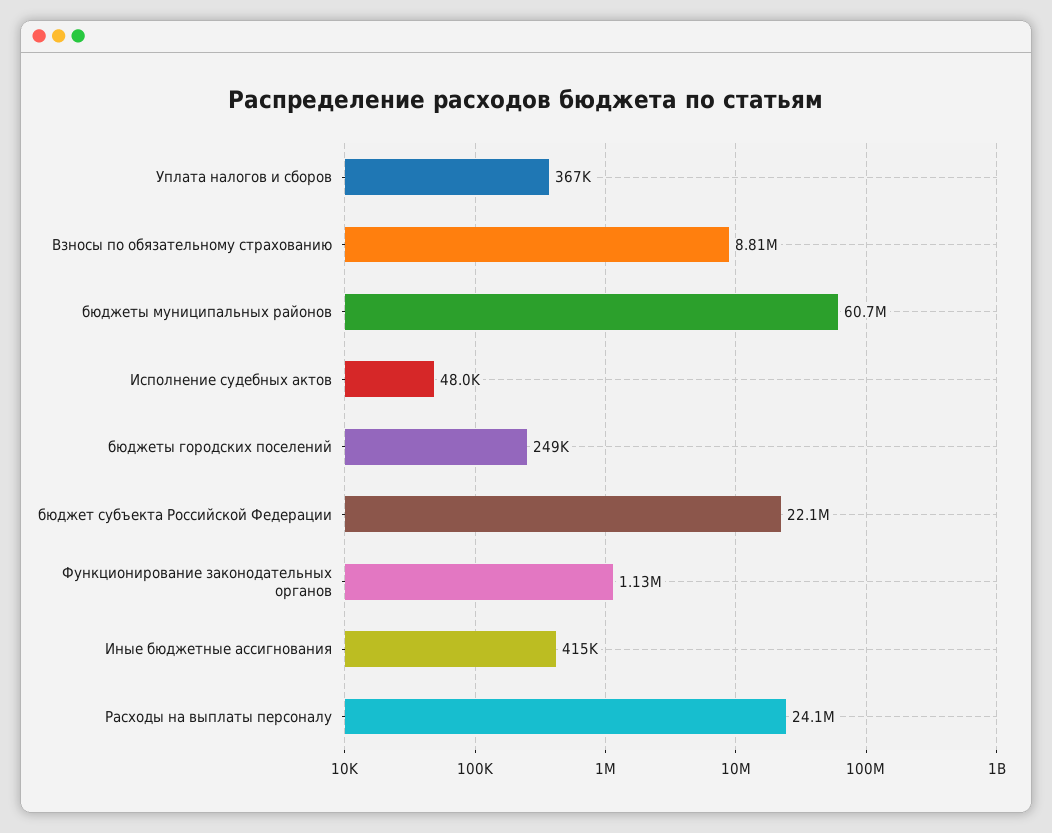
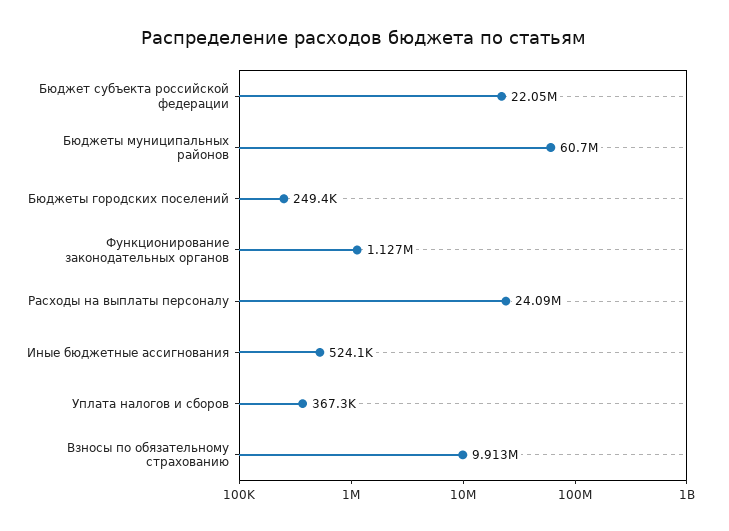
Взносы по обязательному страхованию: 8810000 -> 9913000
Исполнение судебных актов: 48000 -> none
Иные бюджетные ассигнования: 415000 -> 524100

